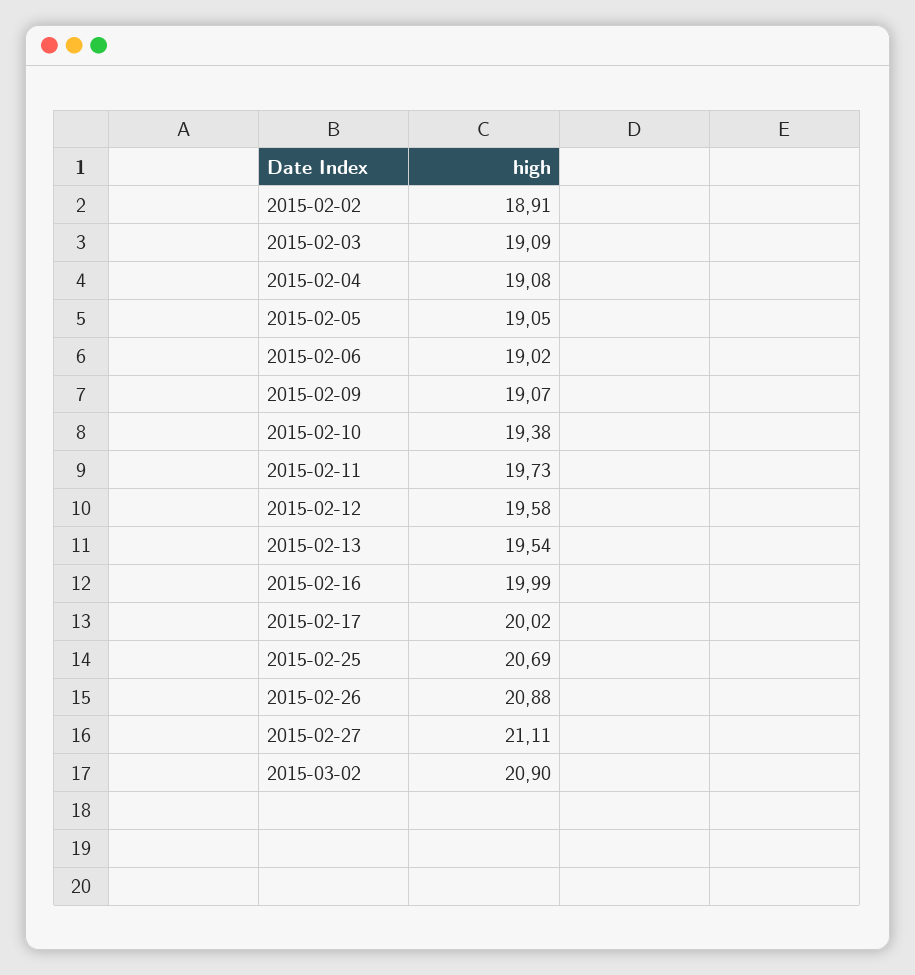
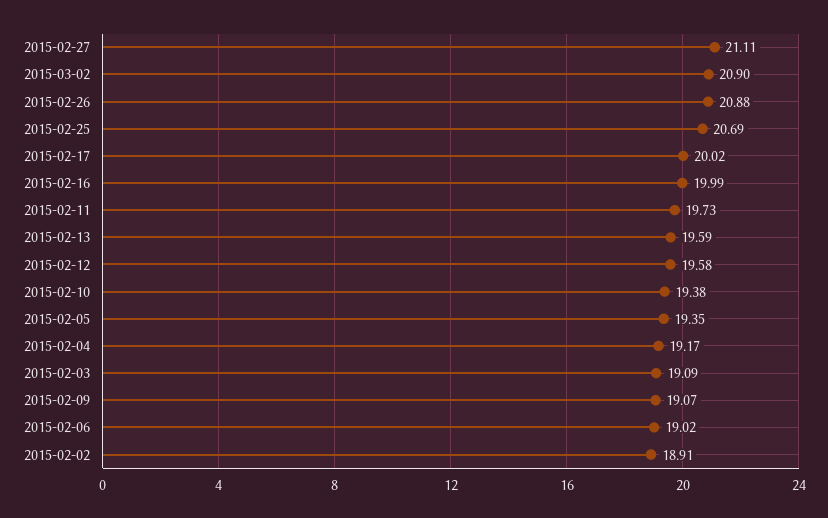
2015-02-04: 19.08 -> 19.17
2015-02-05: 19.05 -> 19.35
2015-02-13: 19.54 -> 19.59

